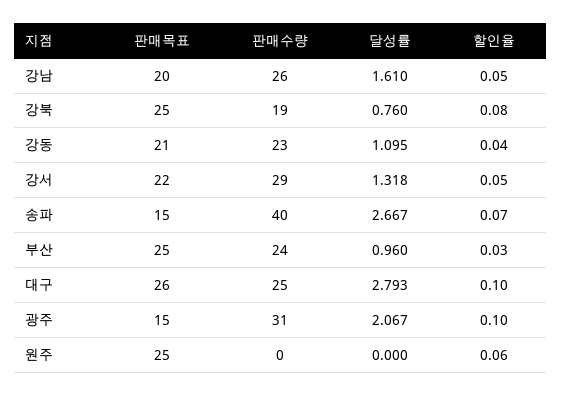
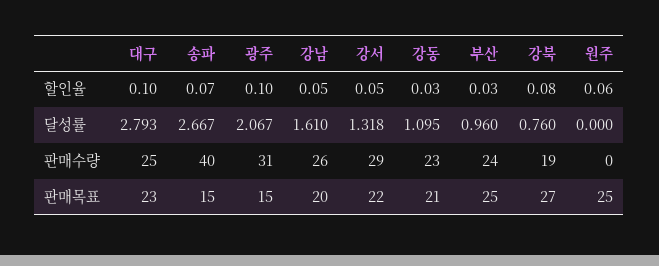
판매목표, 강북: 25 -> 27
할인율, 강동: 0.04 -> 0.03
판매목표, 대구: 26 -> 23

